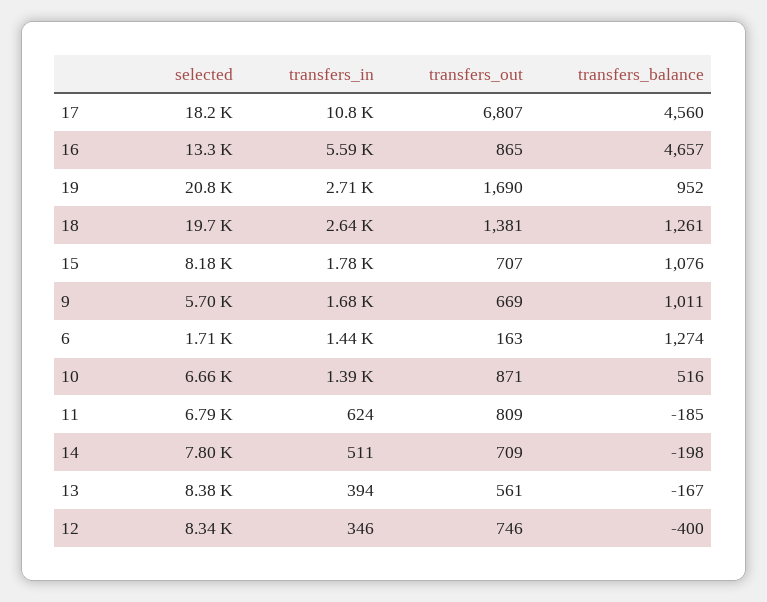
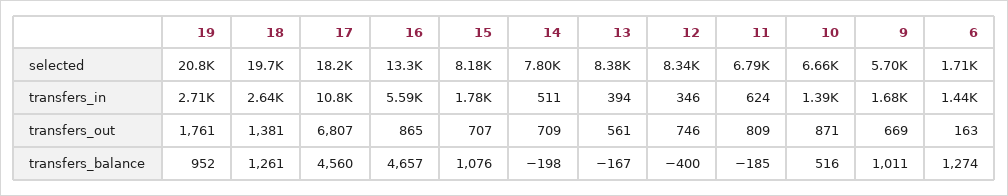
transfers_out, 19: 1690 -> 1761

